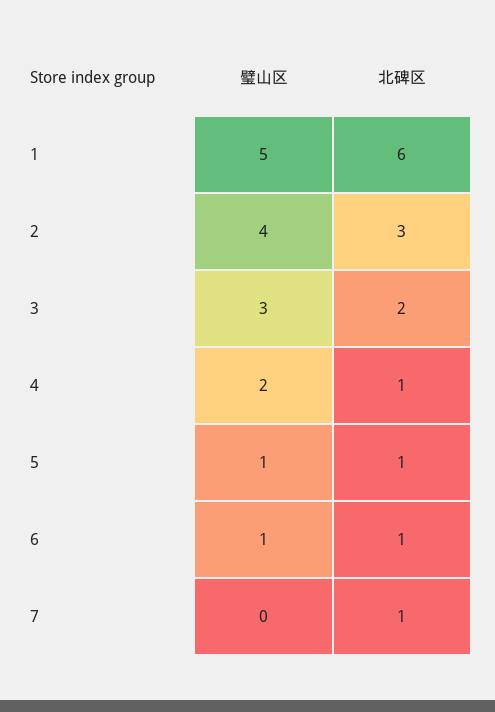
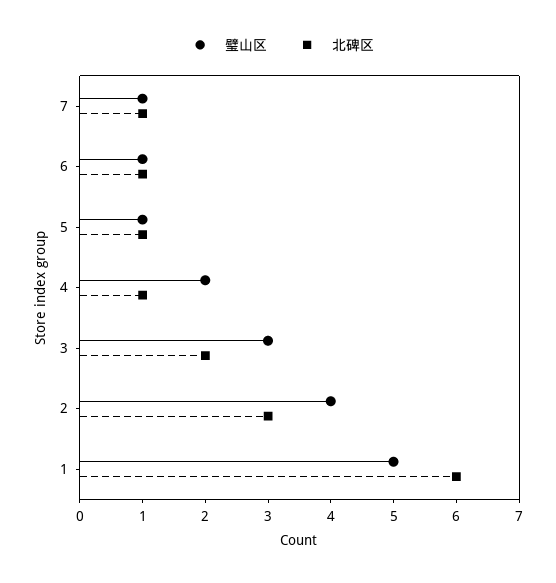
璧山区, 7: 0 -> 1

